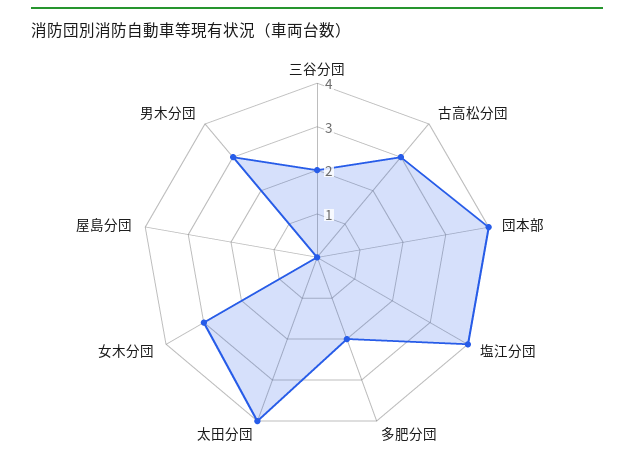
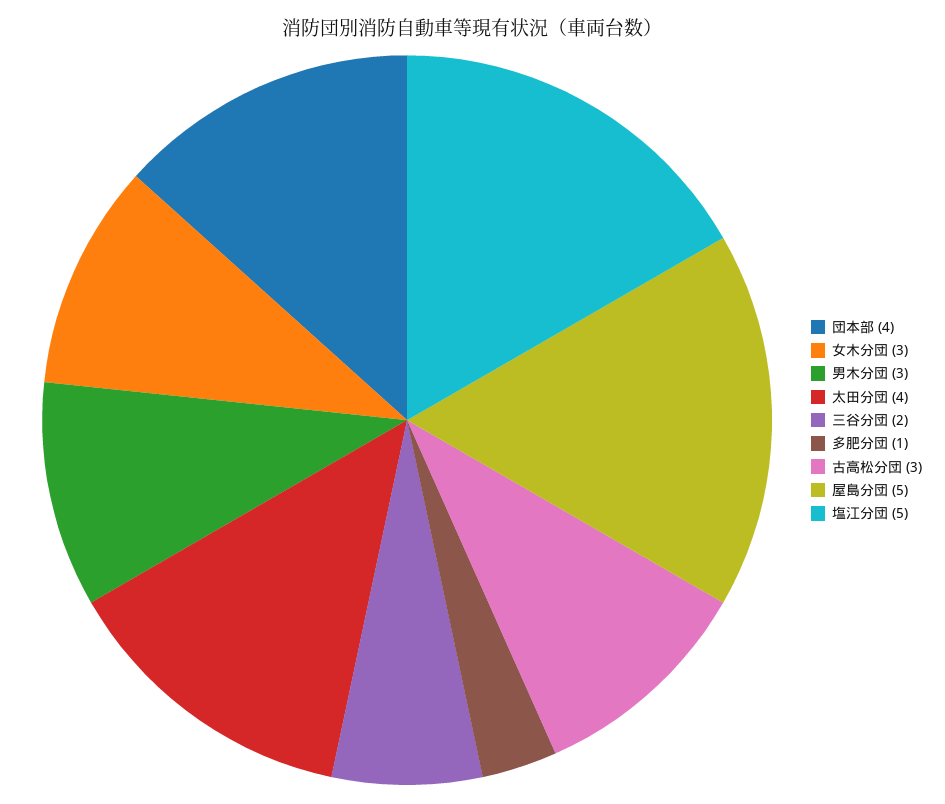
塩江分団: 4 -> 5
多肥分団: 2 -> 1
屋島分団: 0 -> 5

